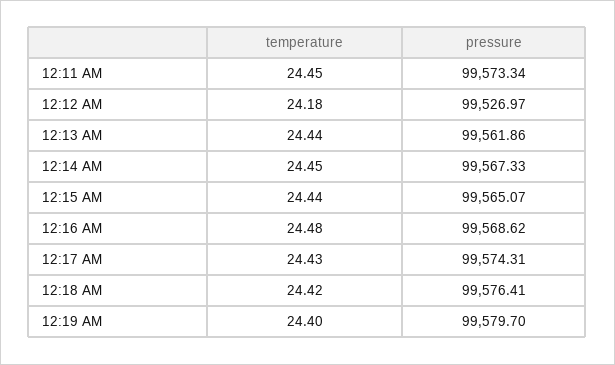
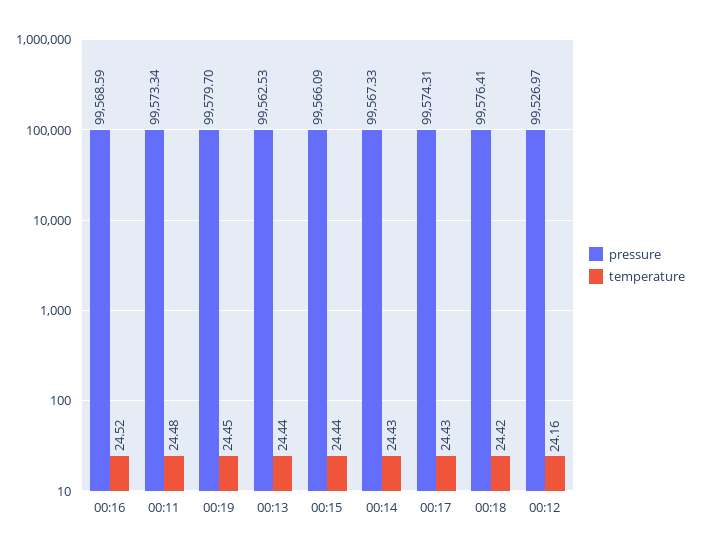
temperature, 12:11 AM: 24.45 -> 24.48
temperature, 12:12 AM: 24.18 -> 24.16
pressure, 12:13 AM: 99561.86 -> 99562.53
temperature, 12:14 AM: 24.45 -> 24.43
pressure, 12:15 AM: 99565.07 -> 99566.09
temperature, 12:16 AM: 24.48 -> 24.52
pressure, 12:16 AM: 99568.62 -> 99568.59
temperature, 12:19 AM: 24.4 -> 24.45

